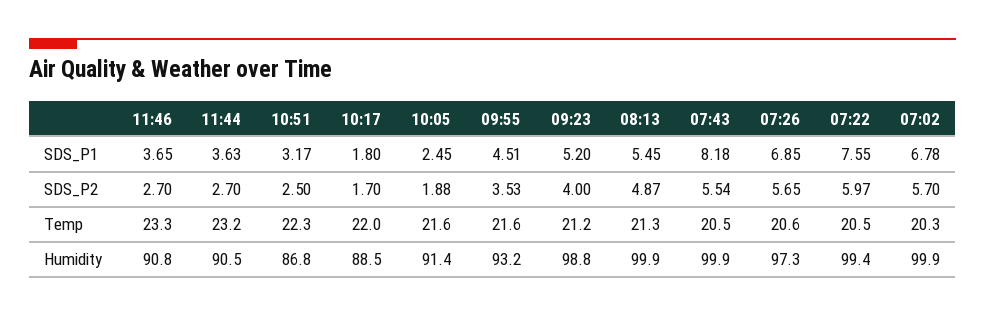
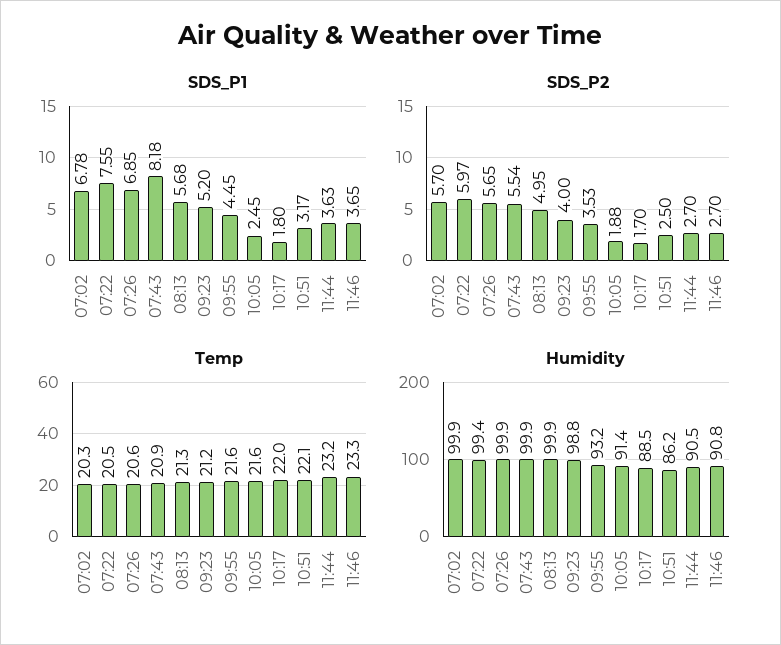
SDS_P1, 09:55: 4.51 -> 4.45
SDS_P1, 08:13: 5.45 -> 5.68
SDS_P2, 08:13: 4.87 -> 4.95
Temp, 10:51: 22.3 -> 22.1
Temp, 07:43: 20.5 -> 20.9
Humidity, 10:51: 86.8 -> 86.2
Humidity, 07:26: 97.3 -> 99.9

